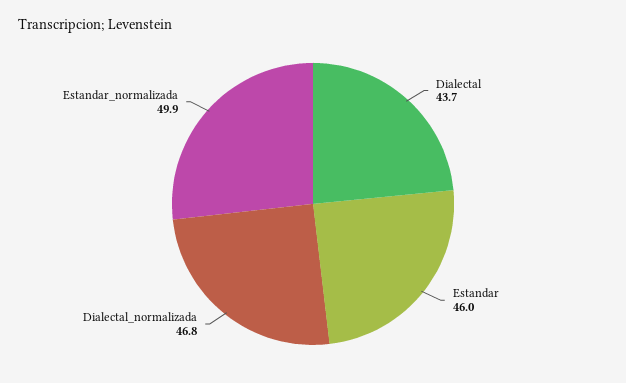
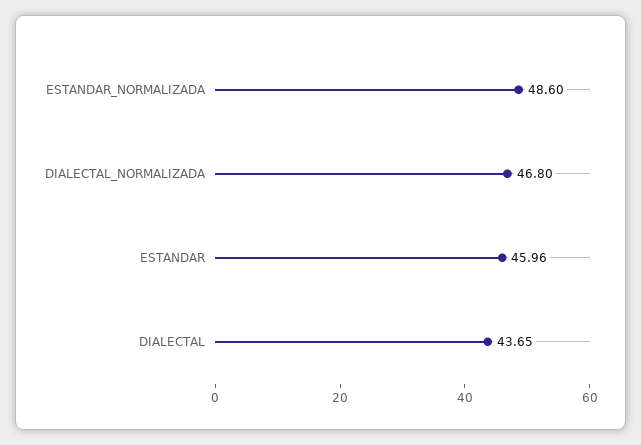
Estandar_normalizada: 49.9 -> 48.6

